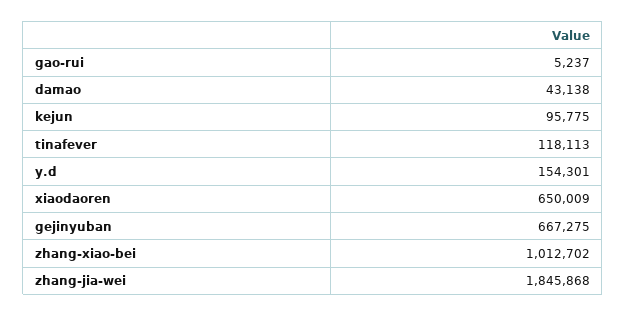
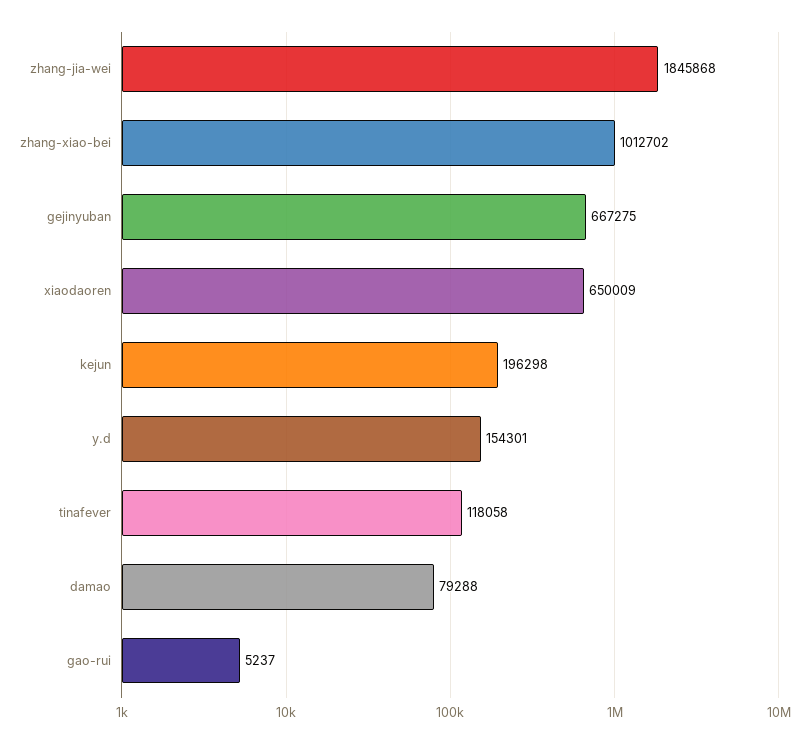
damao: 43138 -> 79288
kejun: 95775 -> 196298
tinafever: 118113 -> 118058

